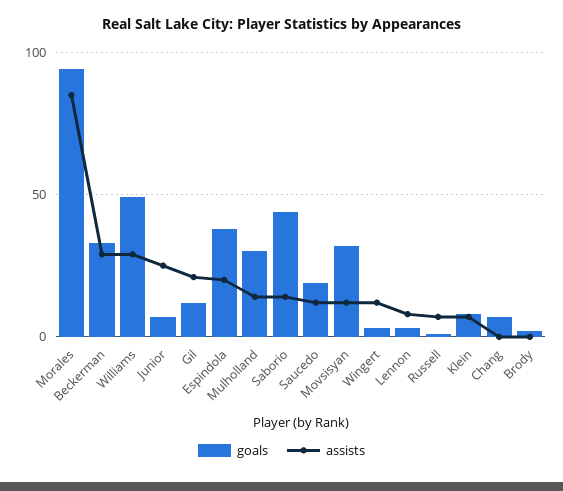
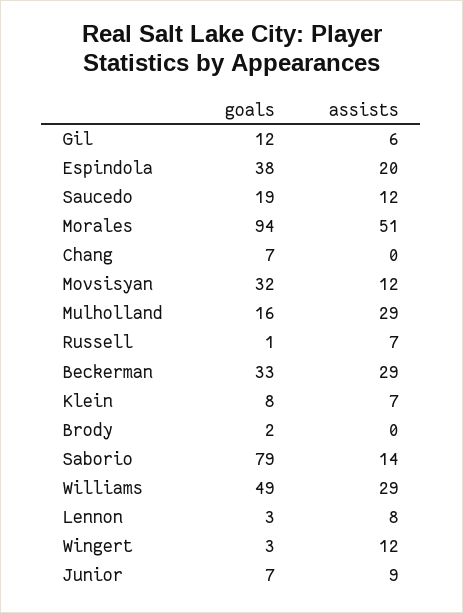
assists, Morales: 85 -> 51
assists, Junior: 25 -> 9
assists, Gil: 20 -> 6
goals, Mulholland: 30 -> 16
assists, Mulholland: 15 -> 29
goals, Saborio: 45 -> 79

